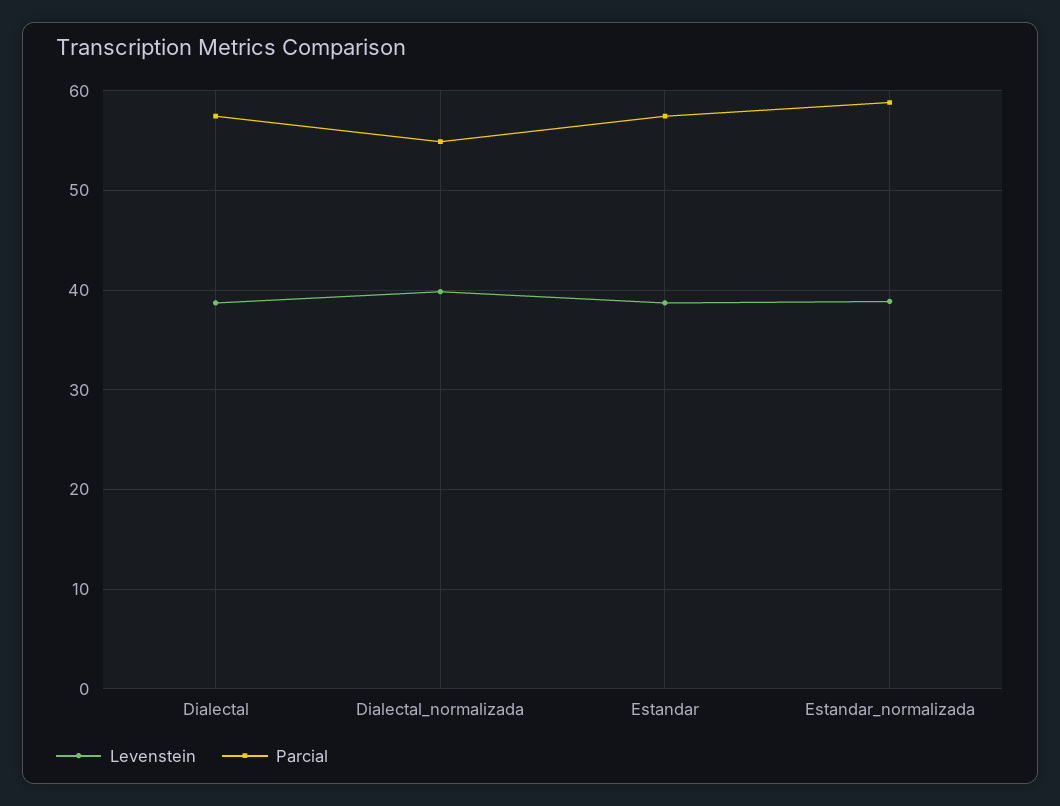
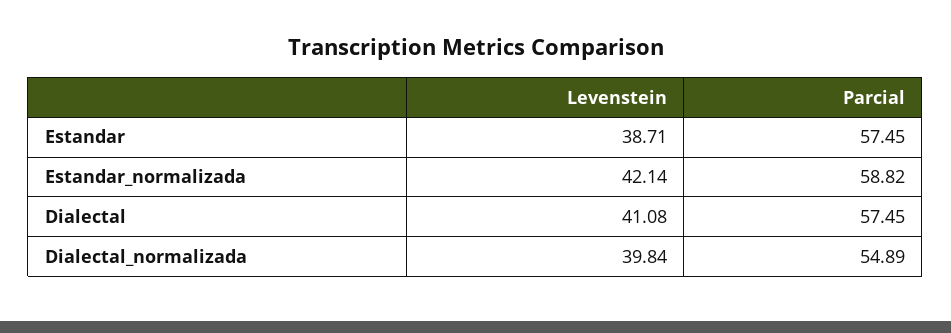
Levenstein, Dialectal: 39 -> 41.08
Levenstein, Estandar_normalizada: 39 -> 42.14

